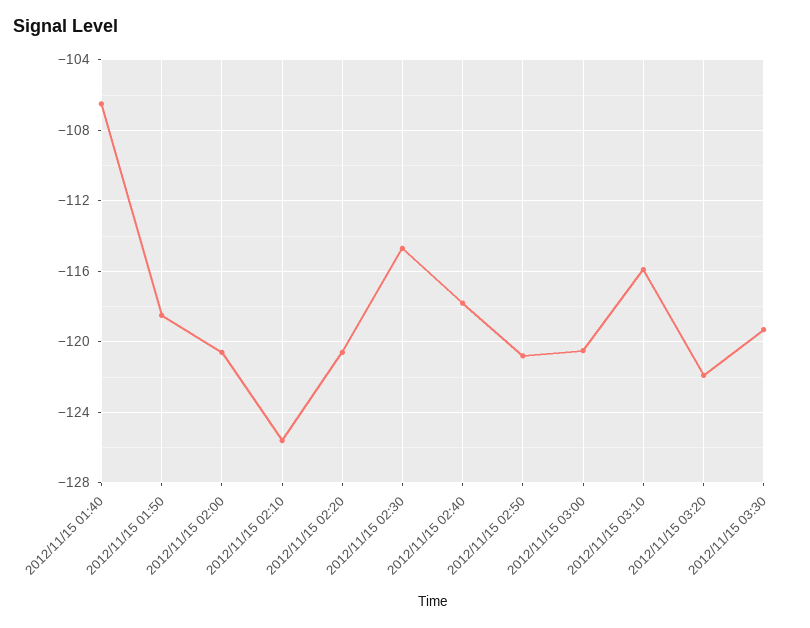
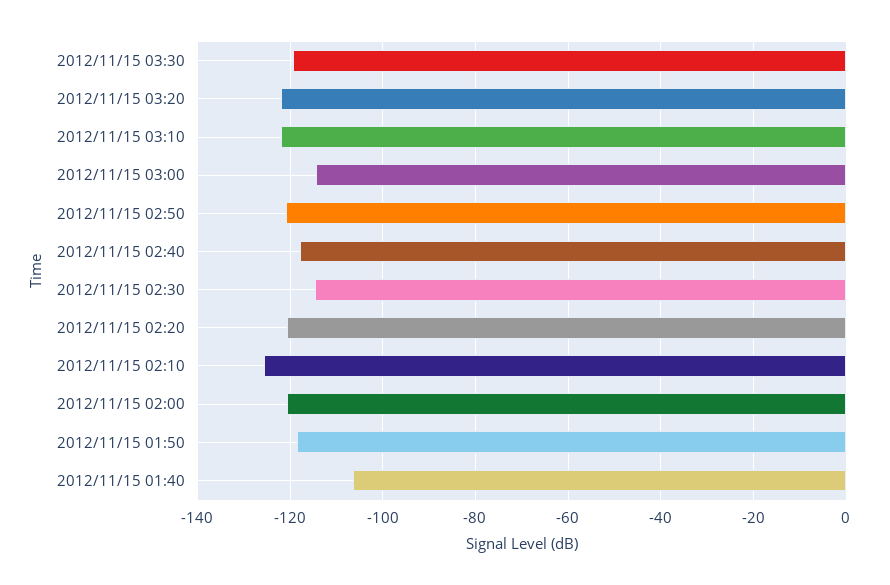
2012/11/15 03:00: -120.5 -> -114
2012/11/15 03:10: -116 -> -122

